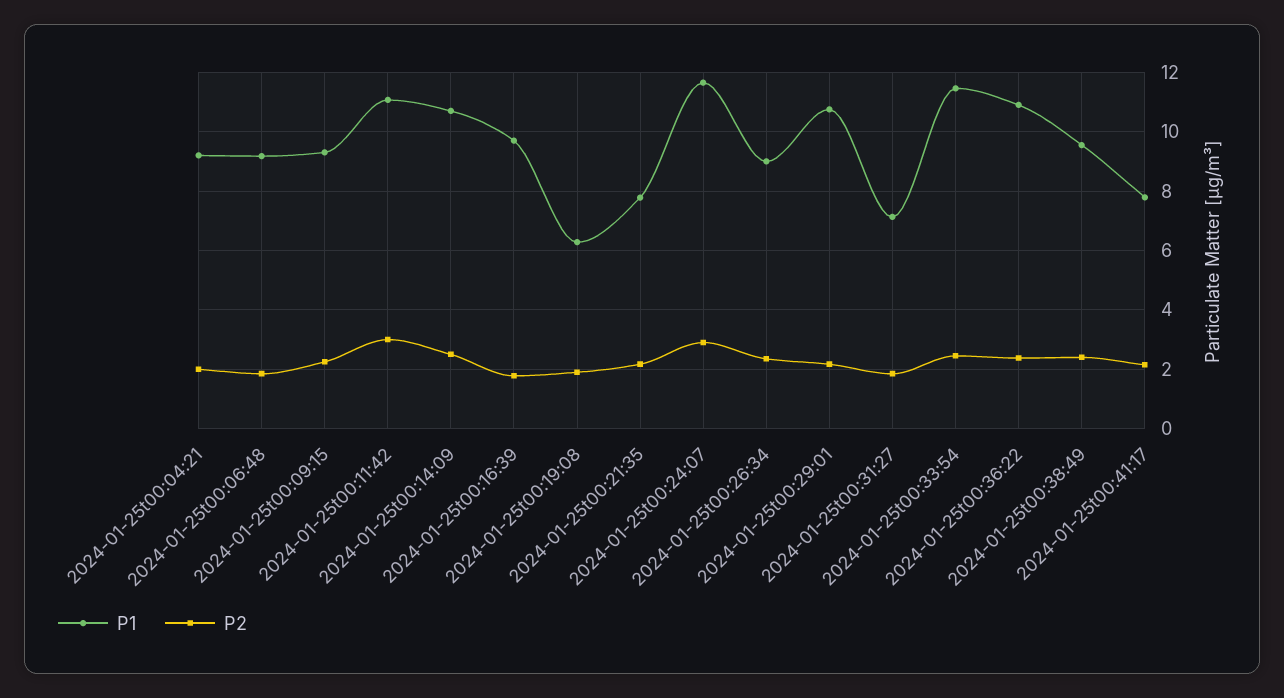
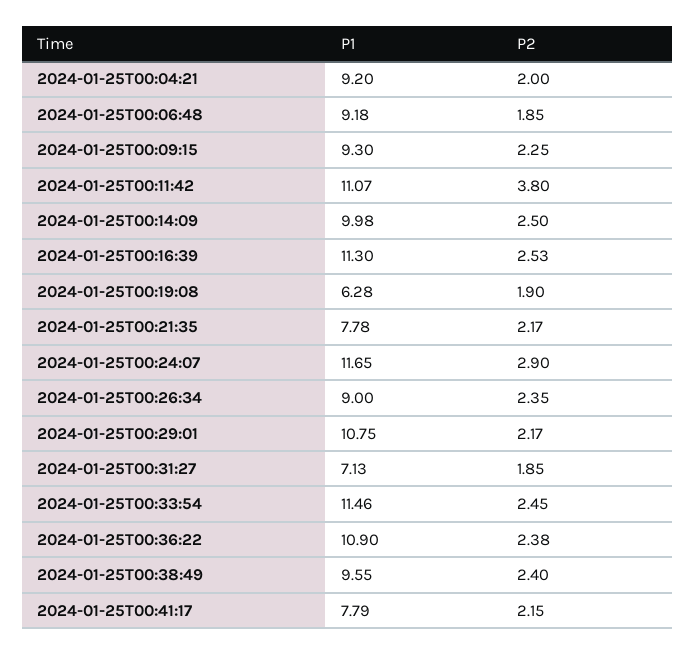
P2, 2024-01-25t00:11:42: 3 -> 3.8
P1, 2024-01-25t00:14:09: 10.75 -> 9.98
P1, 2024-01-25t00:16:39: 9.75 -> 11.3
P2, 2024-01-25t00:16:39: 1.75 -> 2.53

